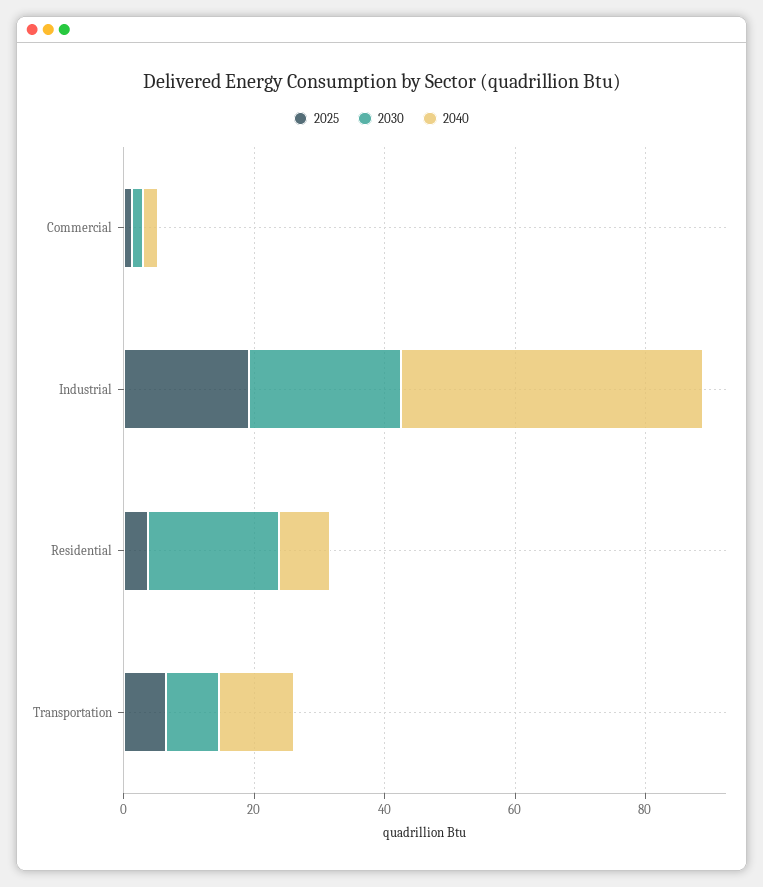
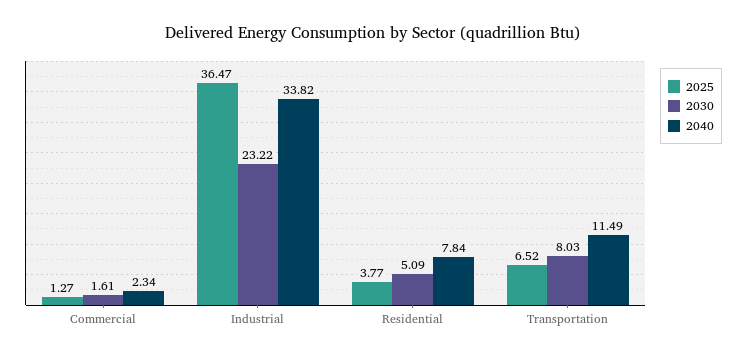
2025, Industrial: 20 -> 36.47
2040, Industrial: 45 -> 33.82
2030, Residential: 20 -> 5.09

